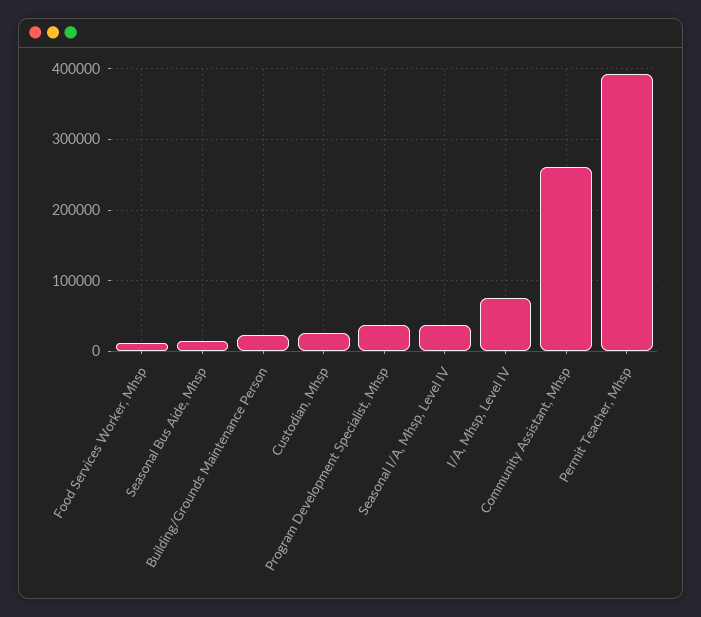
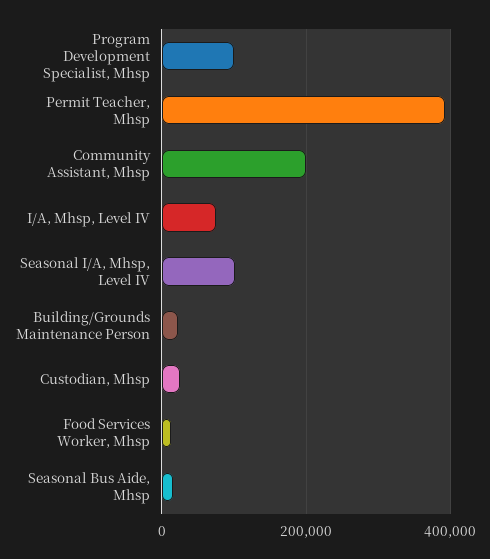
Program Development Specialist, Mhsp: 40000 -> 100000
Seasonal I/A, Mhsp, Level IV: 40000 -> 100000
Community Assistant, Mhsp: 260000 -> 200000

